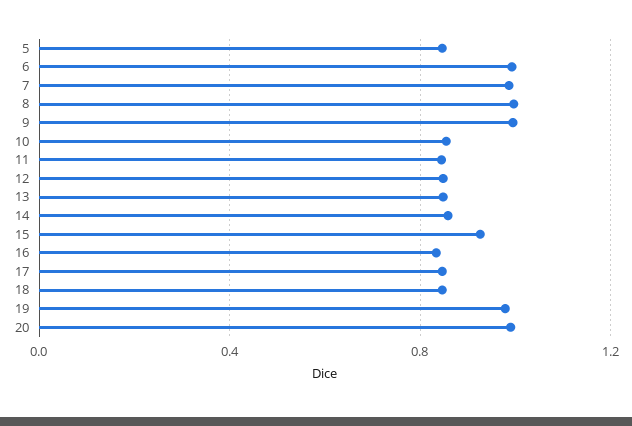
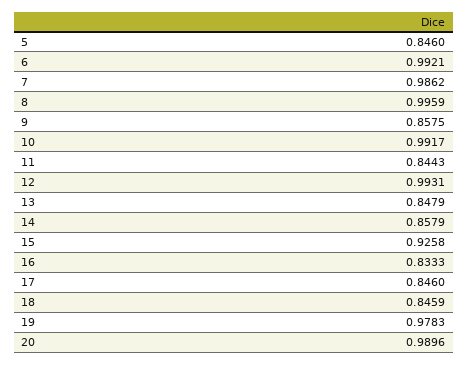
9: 1 -> 0.8575
10: 0.85 -> 0.9917
12: 0.85 -> 0.9931

